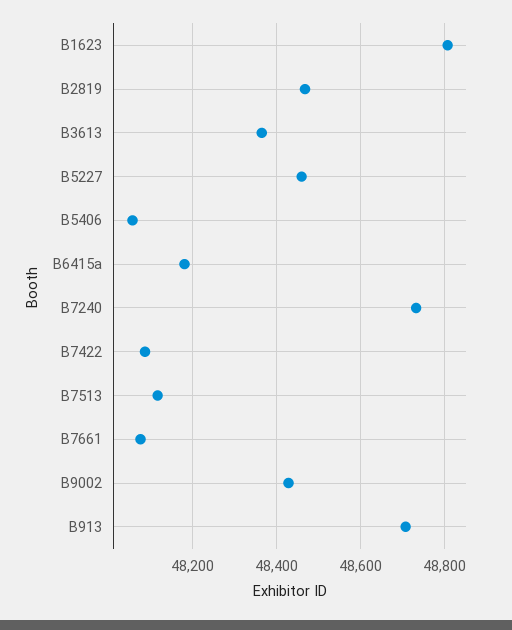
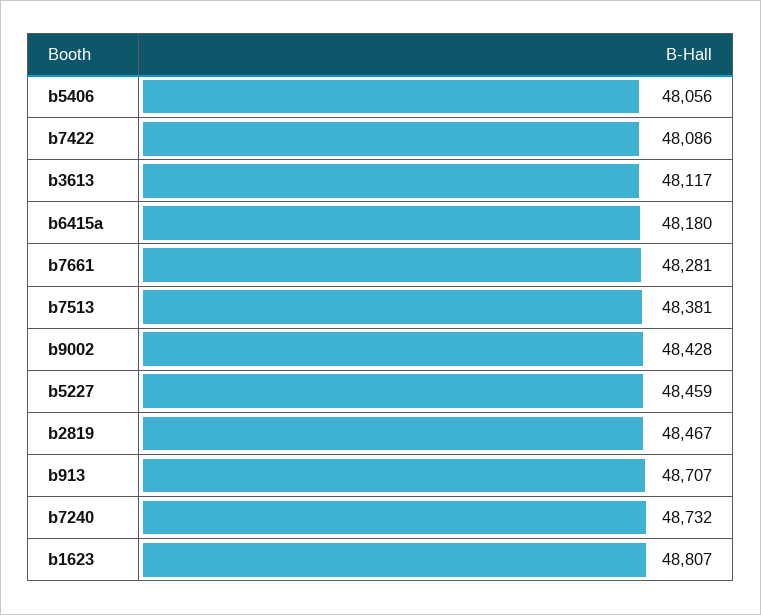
B3613: 48360 -> 48117
B7513: 48120 -> 48381
B7661: 48080 -> 48281

